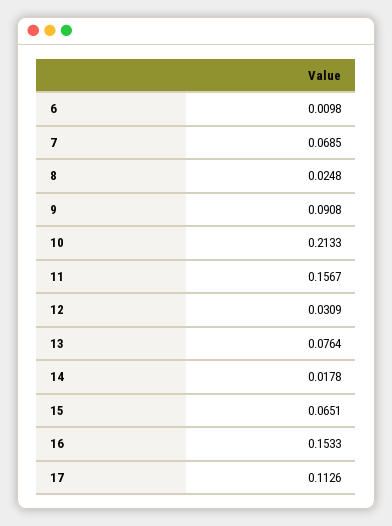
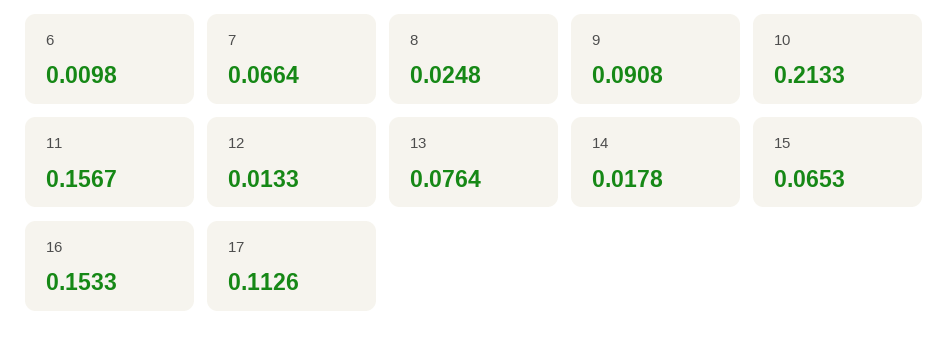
7: 0.0685 -> 0.0664
12: 0.0309 -> 0.0133
15: 0.0651 -> 0.0653

